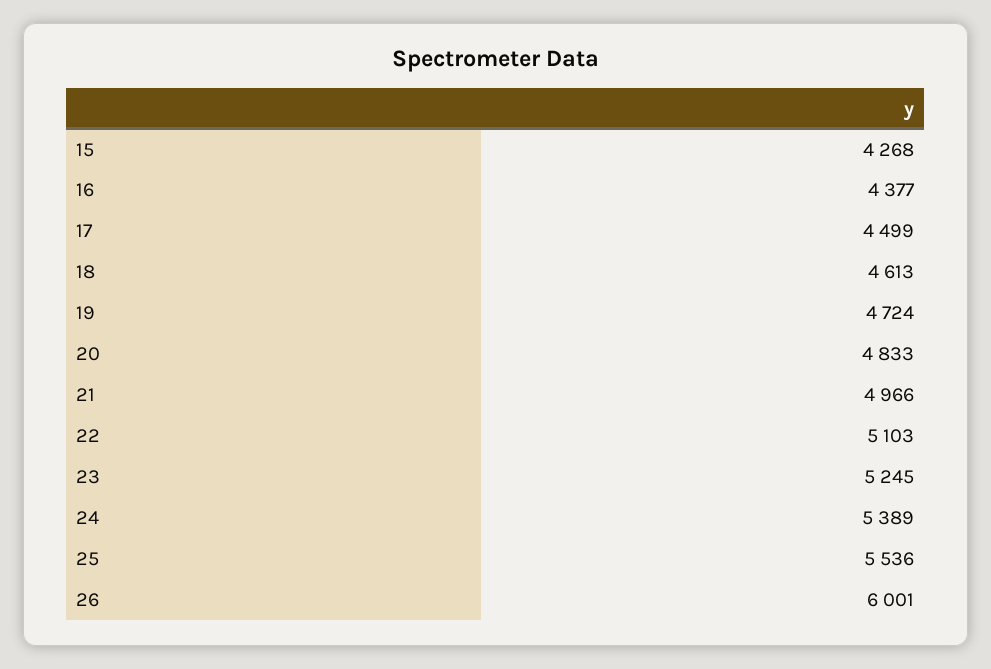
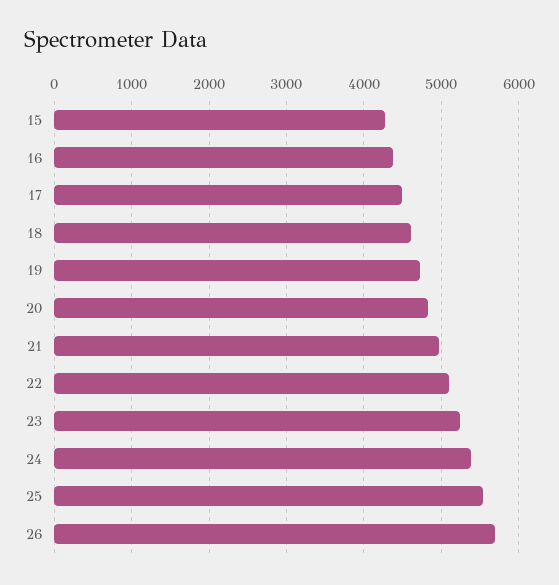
26: 6001 -> 5700

